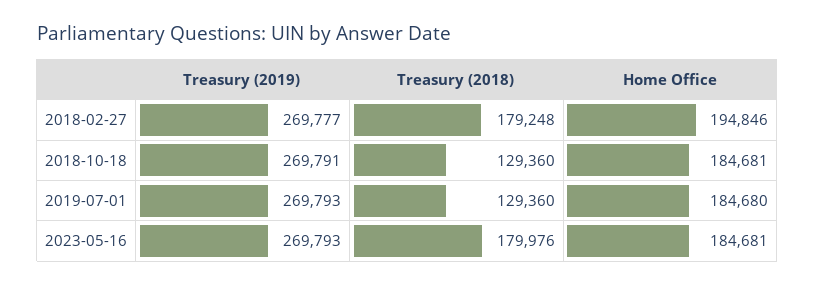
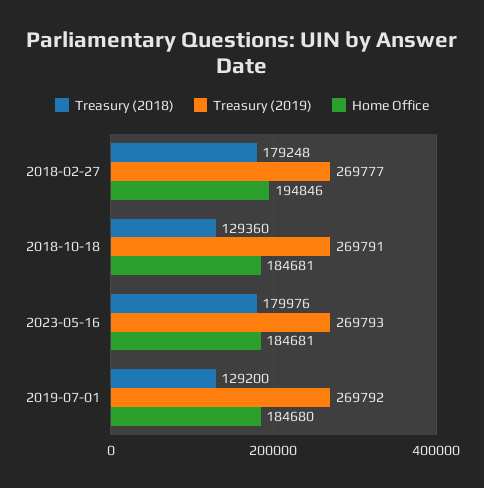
Treasury (2019), 2019-07-01: 269793 -> 269792
Treasury (2018), 2019-07-01: 129360 -> 129200

